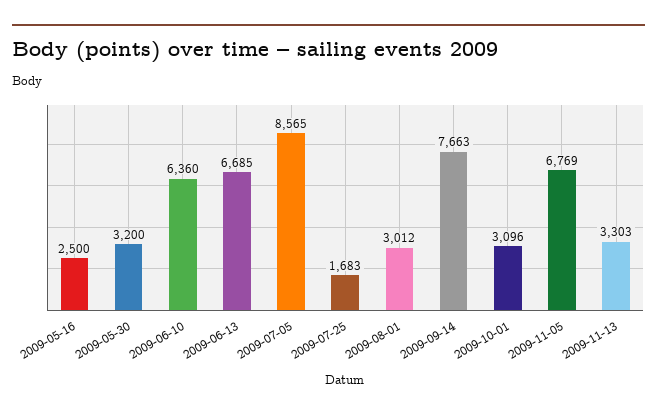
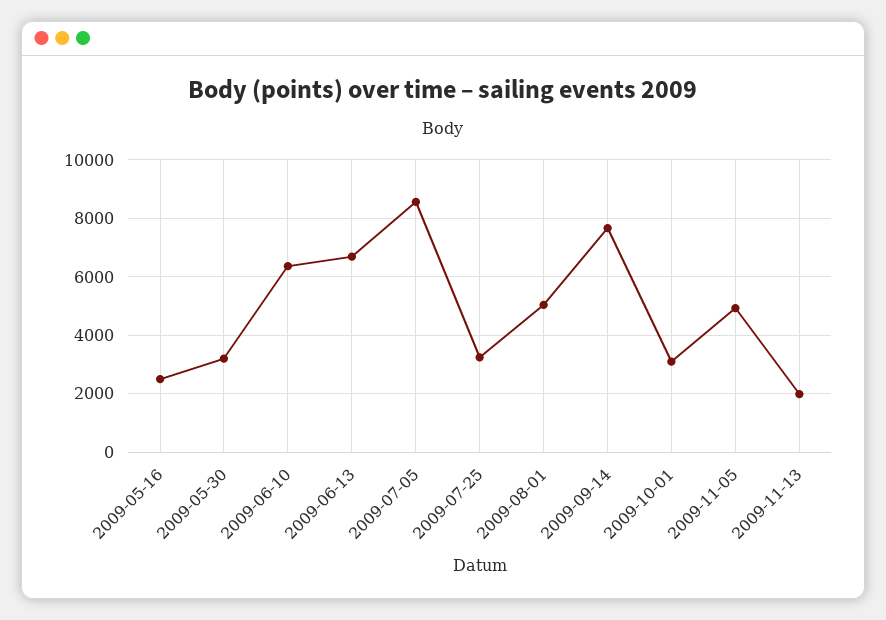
2009-07-25: 1683 -> 3250
2009-08-01: 3012 -> 5000
2009-11-05: 6769 -> 5000
2009-11-13: 3303 -> 2000

